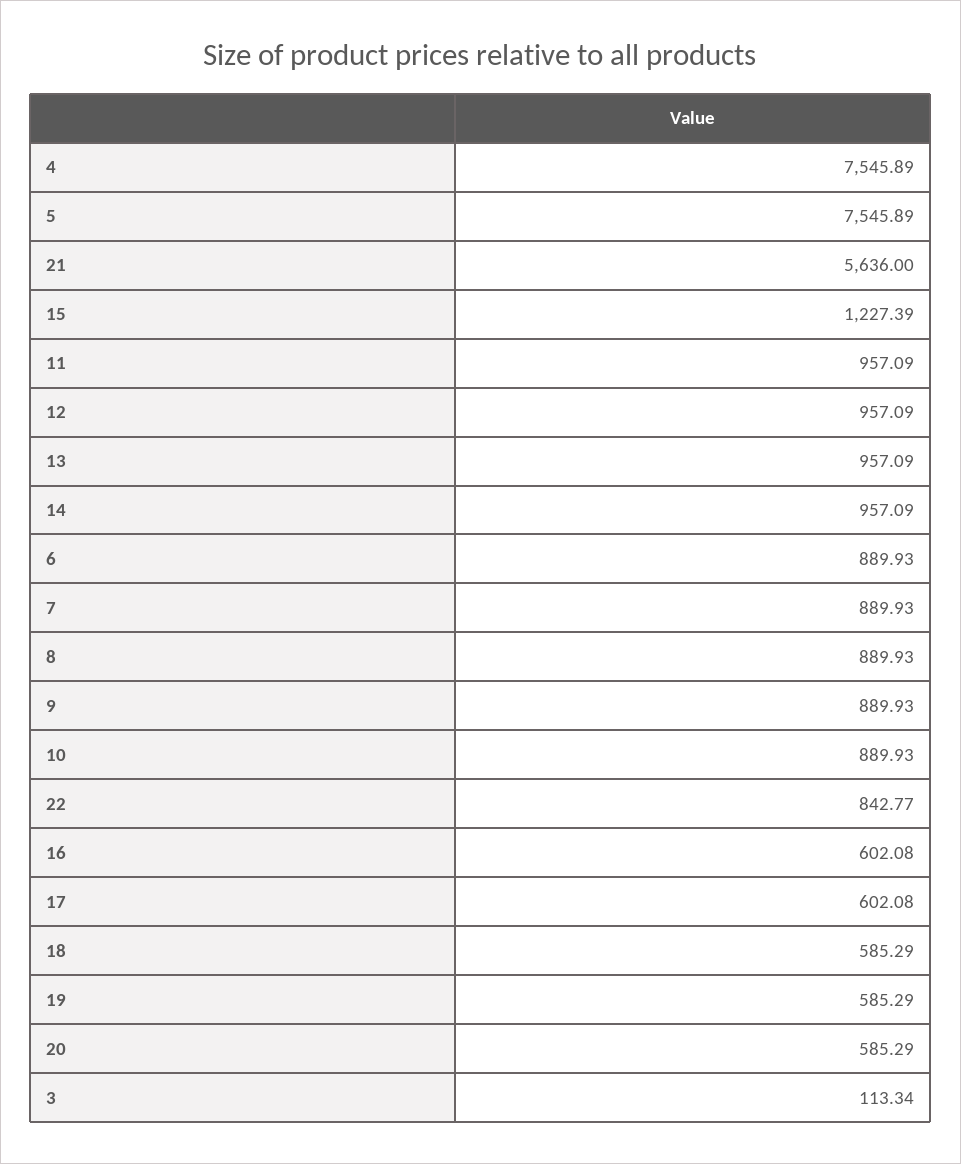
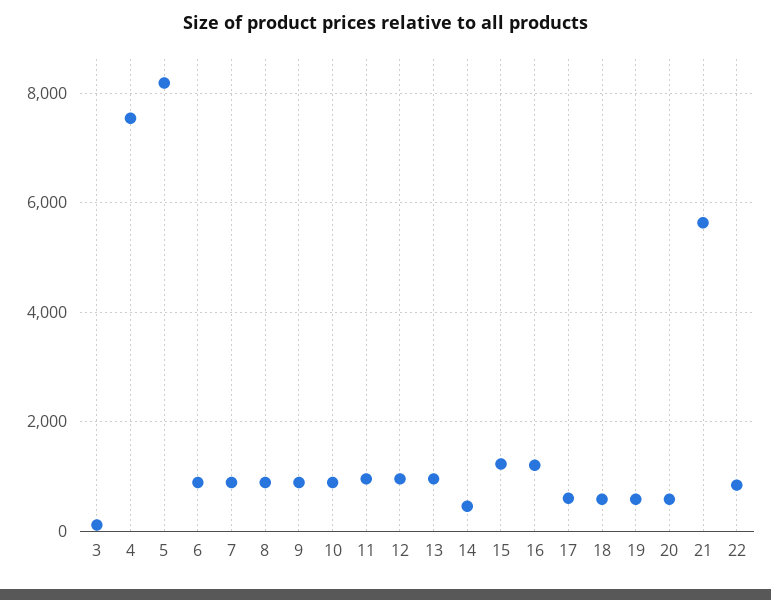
5: 7545.89 -> 8200
14: 957.09 -> 400
16: 602.08 -> 1200

